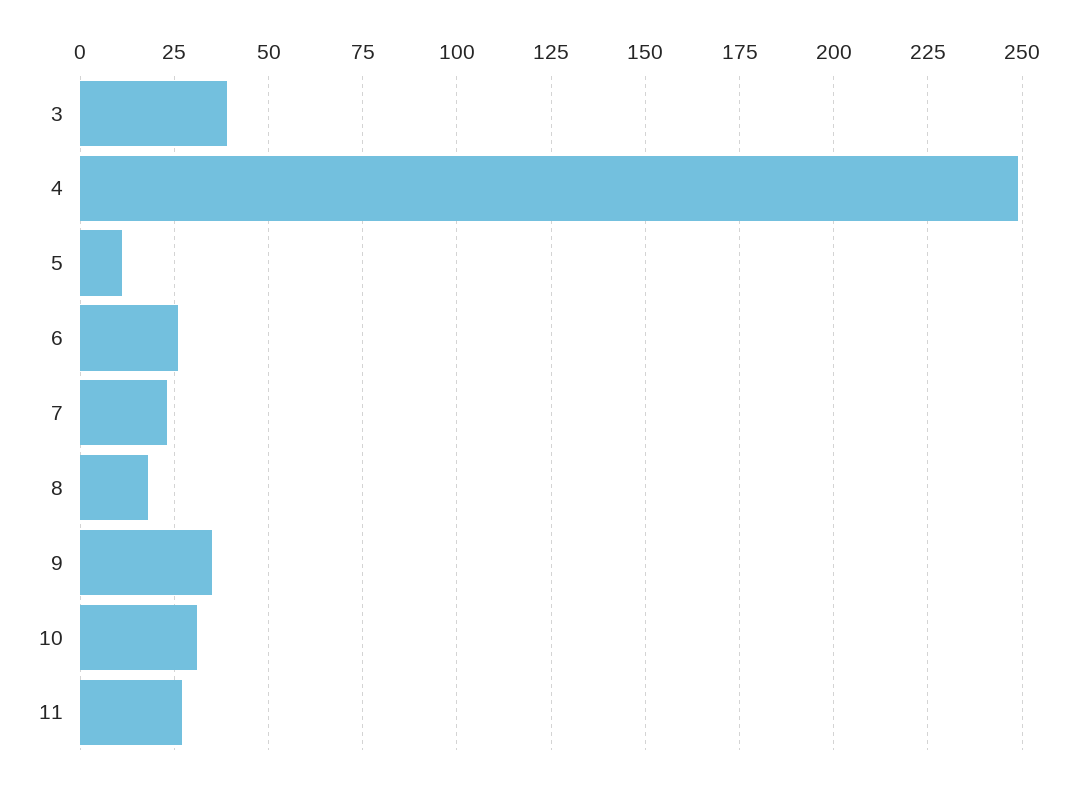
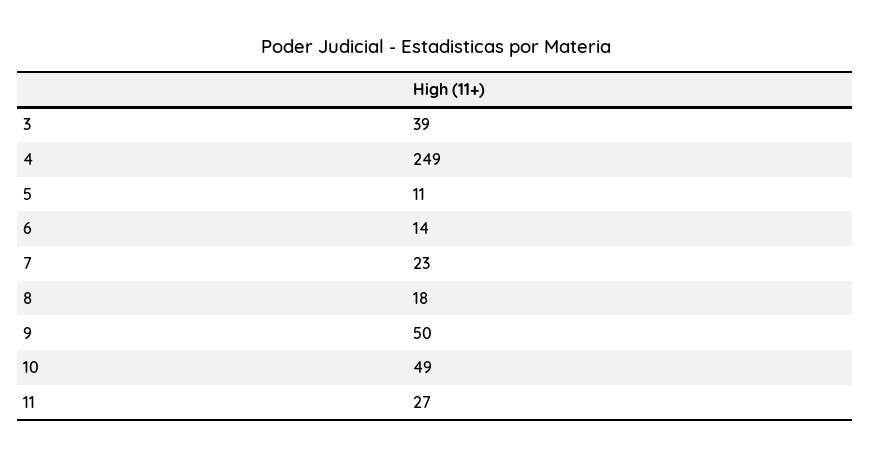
6: 25 -> 14
9: 35 -> 50
10: 30 -> 49

